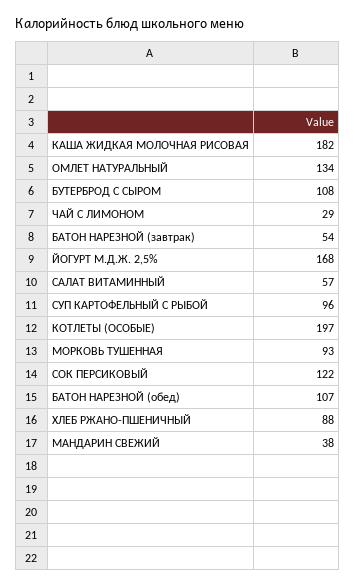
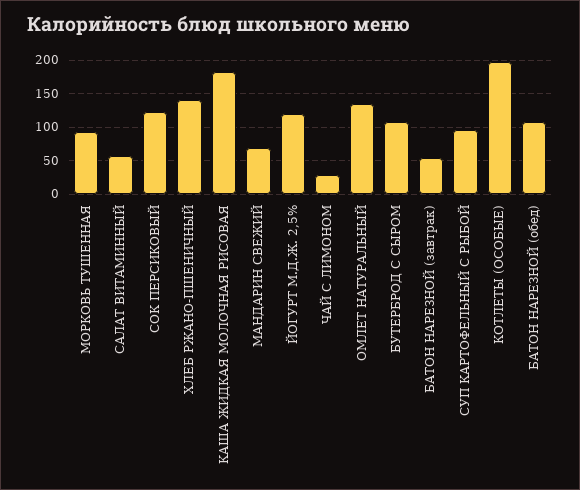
ЙОГУРТ М.Д.Ж. 2,5%: 168 -> 120
ХЛЕБ РЖАНО-ПШЕНИЧНЫЙ: 88 -> 140
МАНДАРИН СВЕЖИЙ: 38 -> 70

